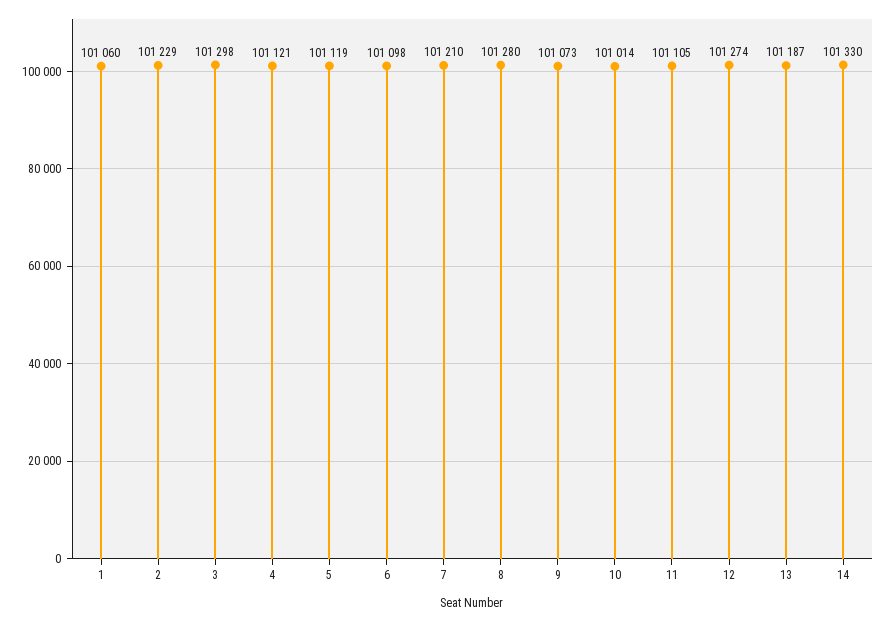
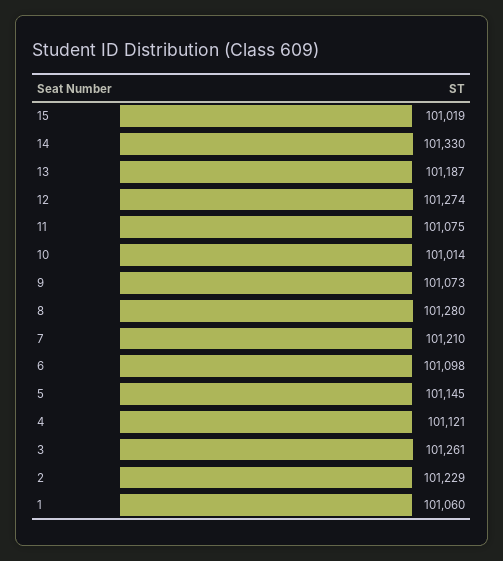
3: 101298 -> 101261
5: 101119 -> 101145
11: 101105 -> 101075
15: none -> 101019

